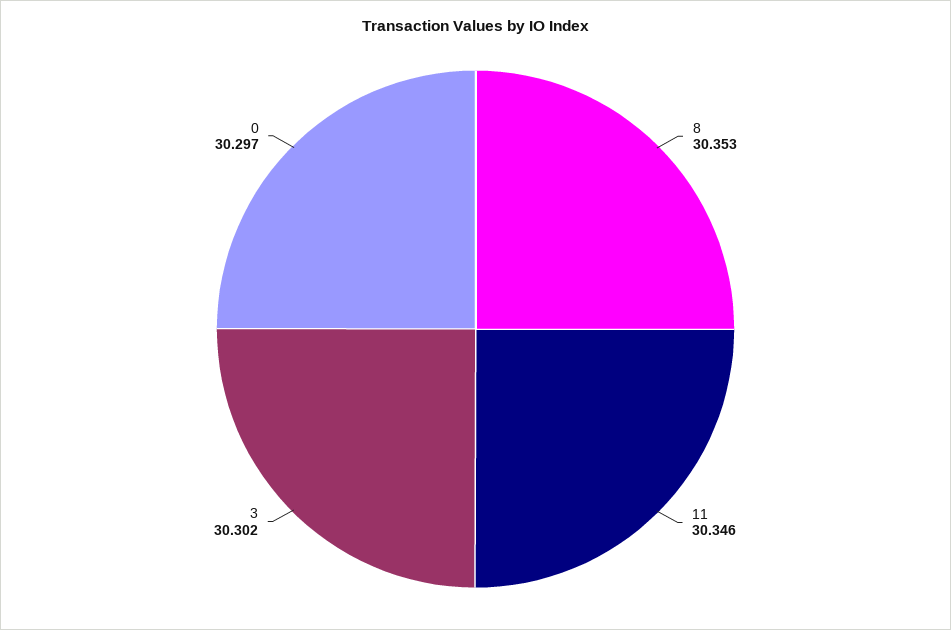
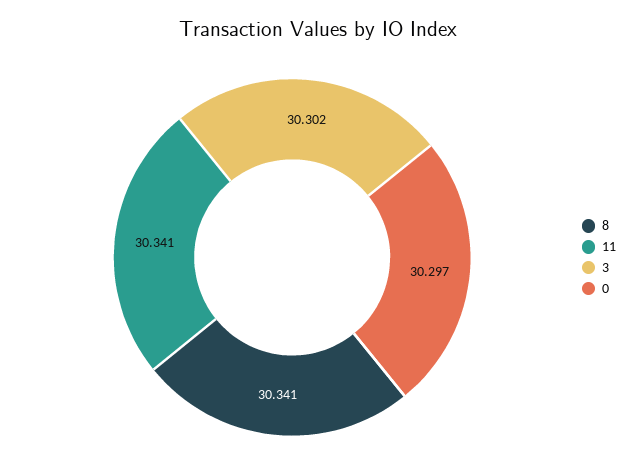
8: 30.353 -> 30.341
11: 30.346 -> 30.341

